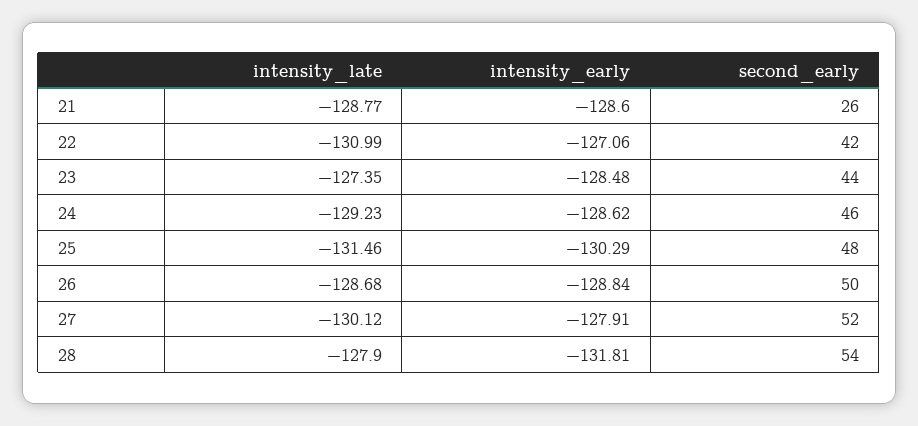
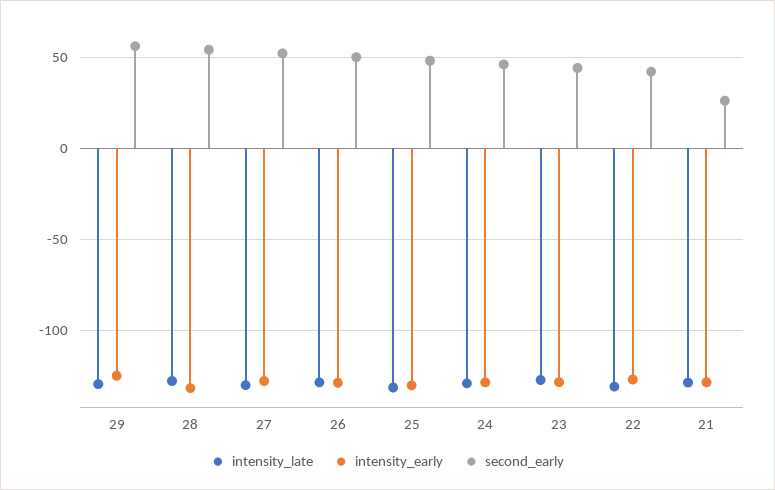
intensity_late, 29: none -> -130
intensity_early, 29: none -> -125
second_early, 29: none -> 55

